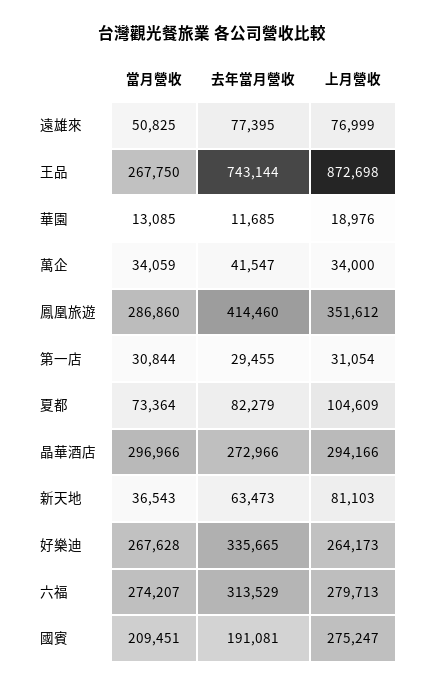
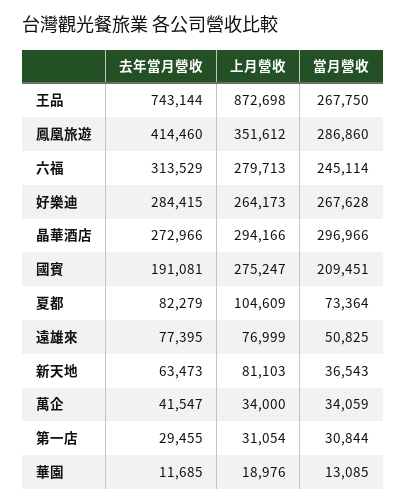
去年當月營收, 好樂迪: 335665 -> 284415
當月營收, 六福: 274207 -> 245114

